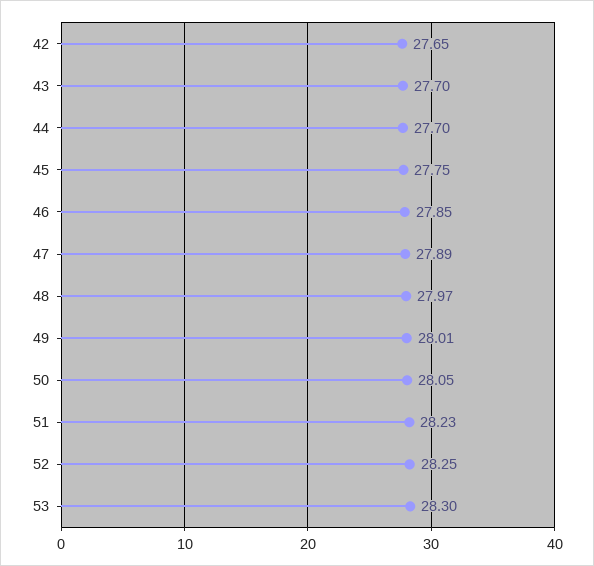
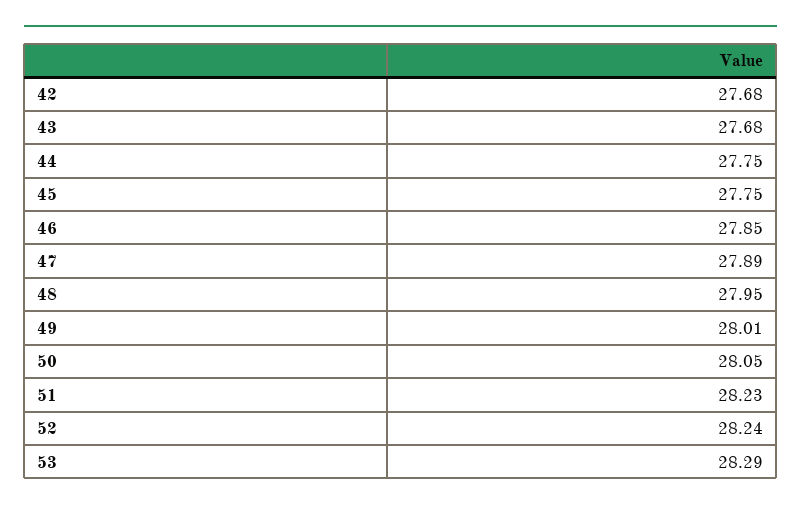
42: 27.65 -> 27.68
43: 27.7 -> 27.68
44: 27.7 -> 27.75
48: 27.97 -> 27.95
52: 28.25 -> 28.24
53: 28.3 -> 28.29

